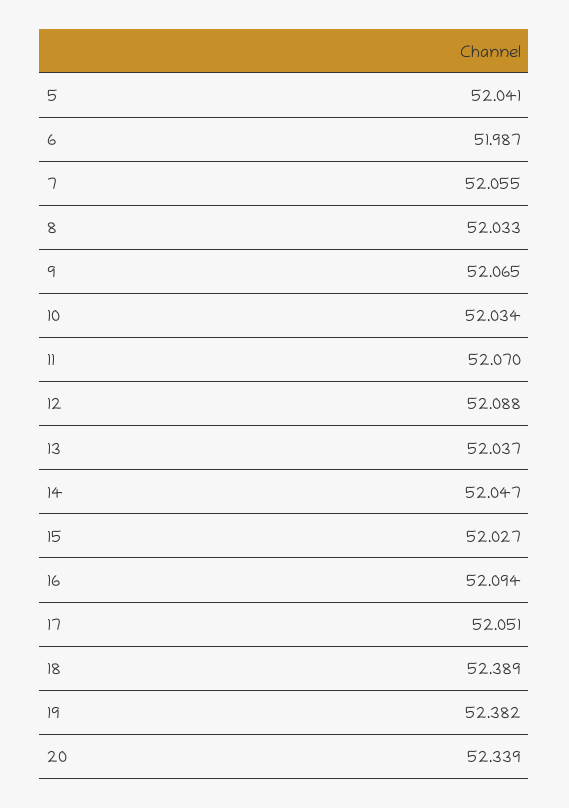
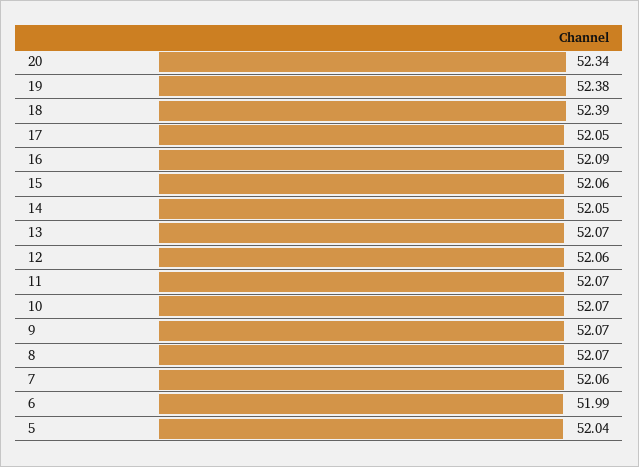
8: 52.033 -> 52.07
10: 52.034 -> 52.07
12: 52.088 -> 52.06
13: 52.037 -> 52.07
15: 52.027 -> 52.06

